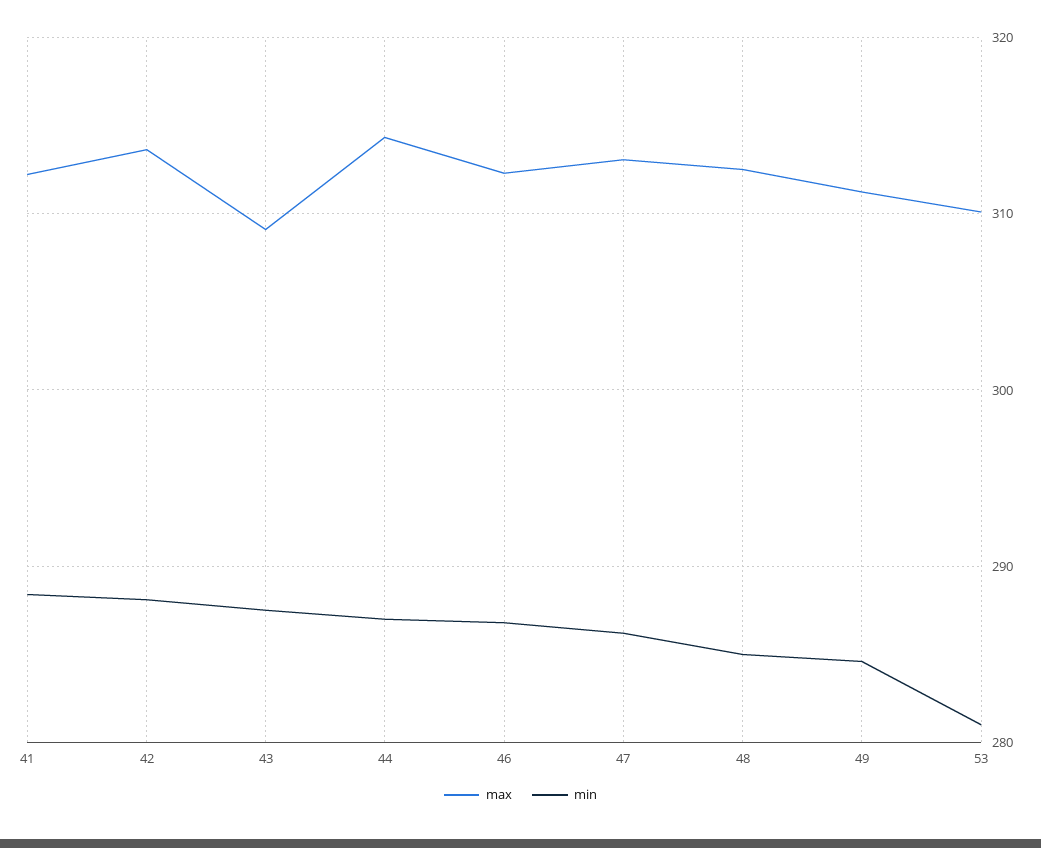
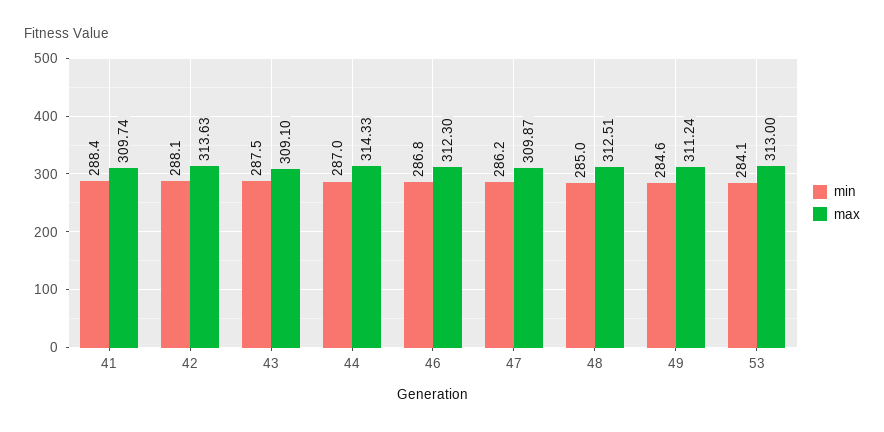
max, 41: 312 -> 309.74
max, 47: 313 -> 309.87
max, 53: 310 -> 313
min, 53: 281 -> 284.1

